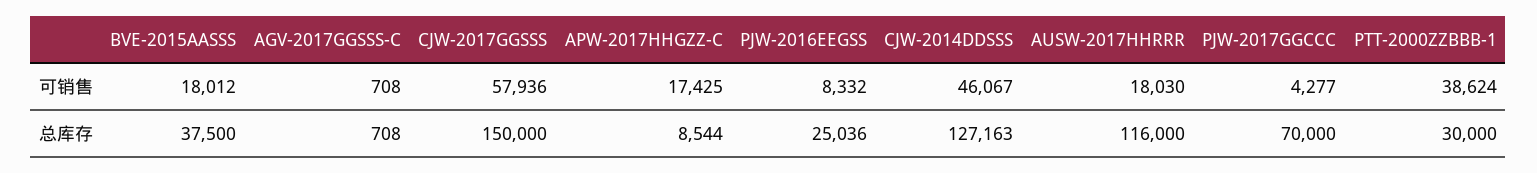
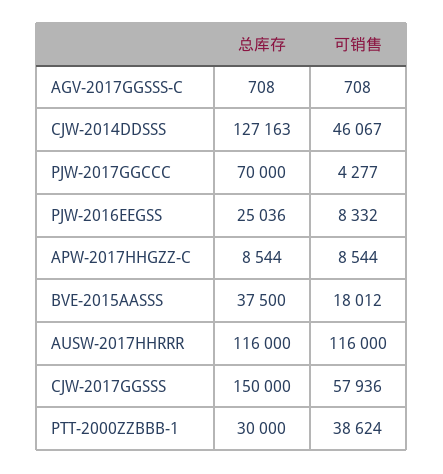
APW-2017HHGZZ-C, 可销售: 17425 -> 8544
AUSW-2017HHRRR, 可销售: 18030 -> 116000

